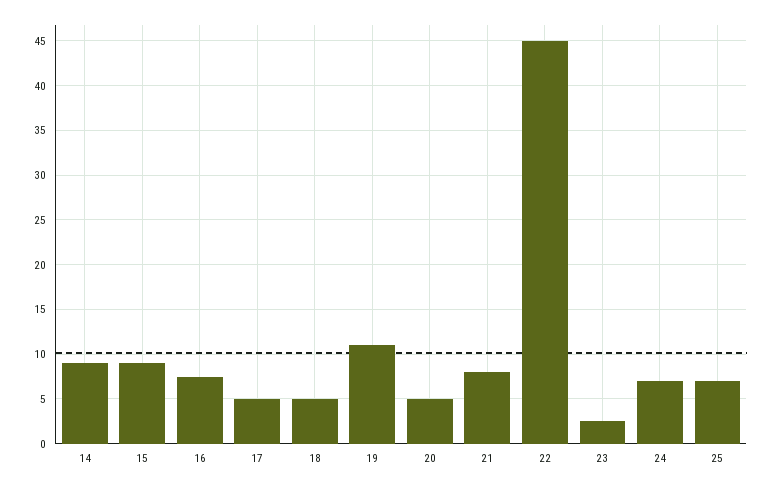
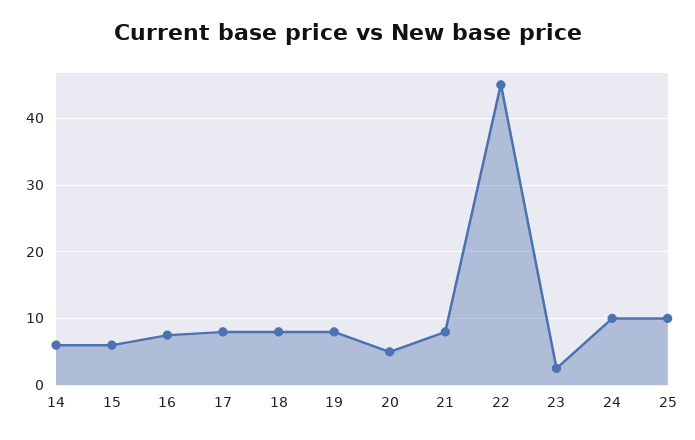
14: 9 -> 6
15: 9 -> 6
17: 5 -> 8
18: 5 -> 8
19: 11 -> 8
24: 7 -> 10
25: 7 -> 10

